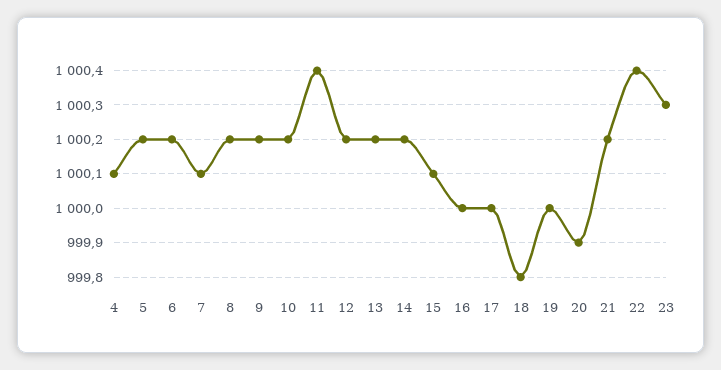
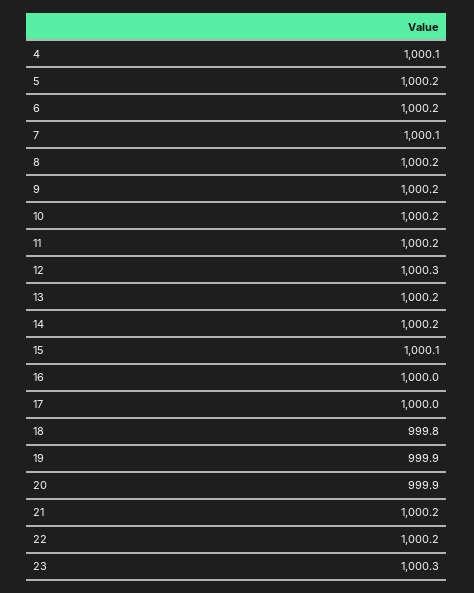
11: 1000.4 -> 1000.2
12: 1000.2 -> 1000.3
19: 1000 -> 999.9
22: 1000.4 -> 1000.2

